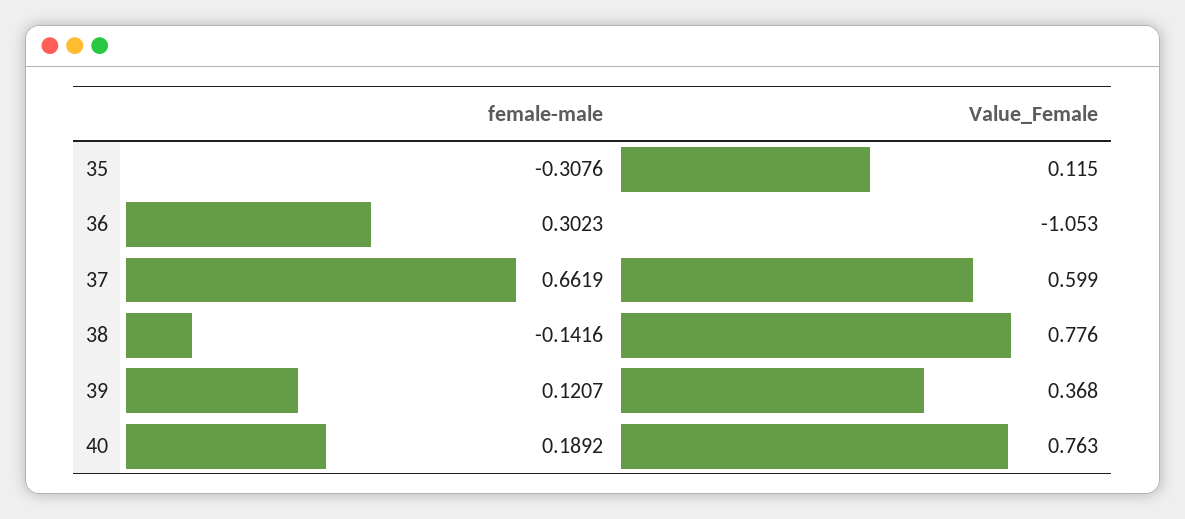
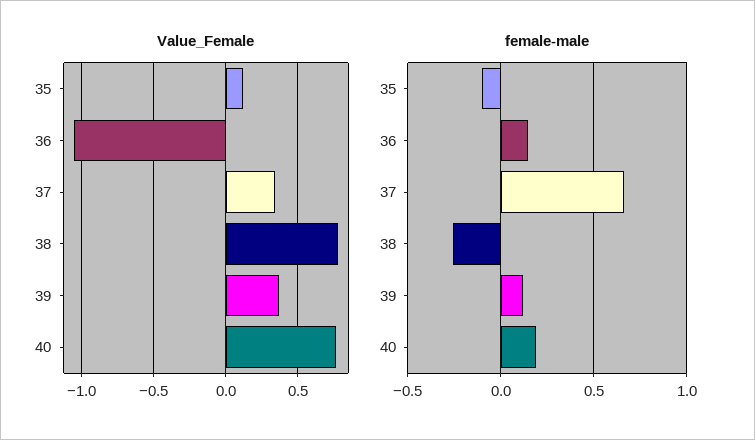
female-male, 35: -0.3076 -> -0.1
female-male, 36: 0.3023 -> 0.15
Value_Female, 37: 0.599 -> 0.35
female-male, 38: -0.1416 -> -0.25

